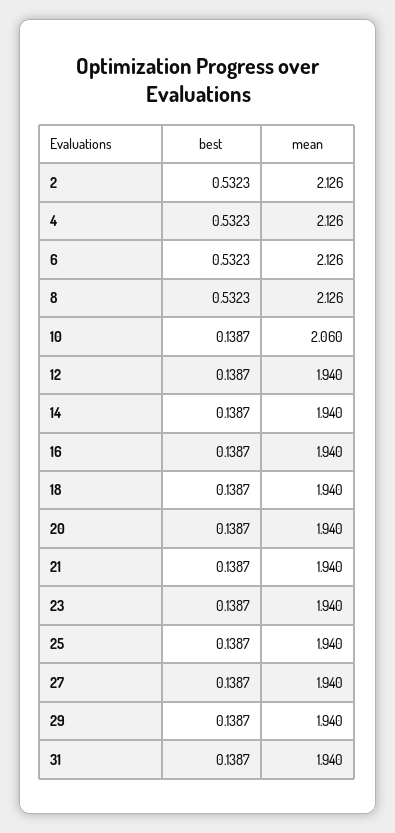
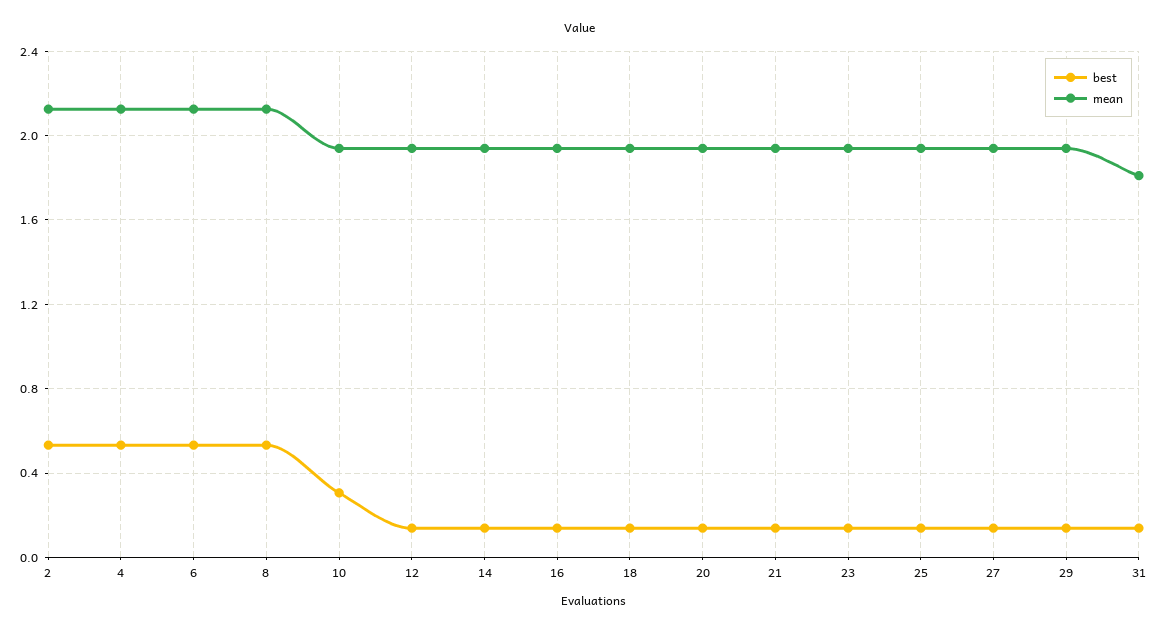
best, 10: 0.1387 -> 0.3
mean, 10: 2.06 -> 1.95
mean, 31: 1.94 -> 1.8

